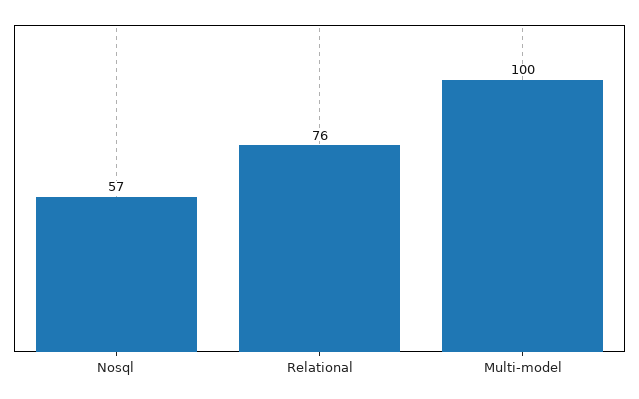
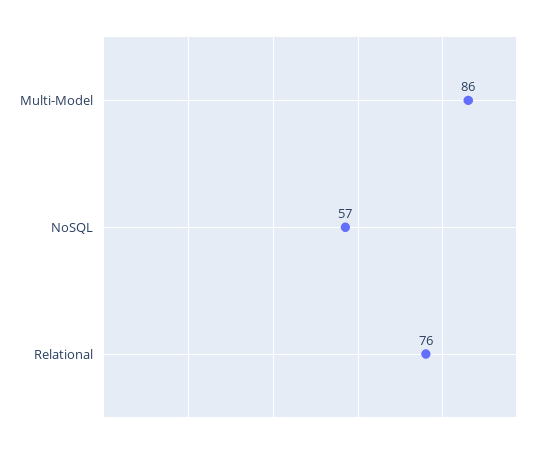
Multi-model: 100 -> 86

